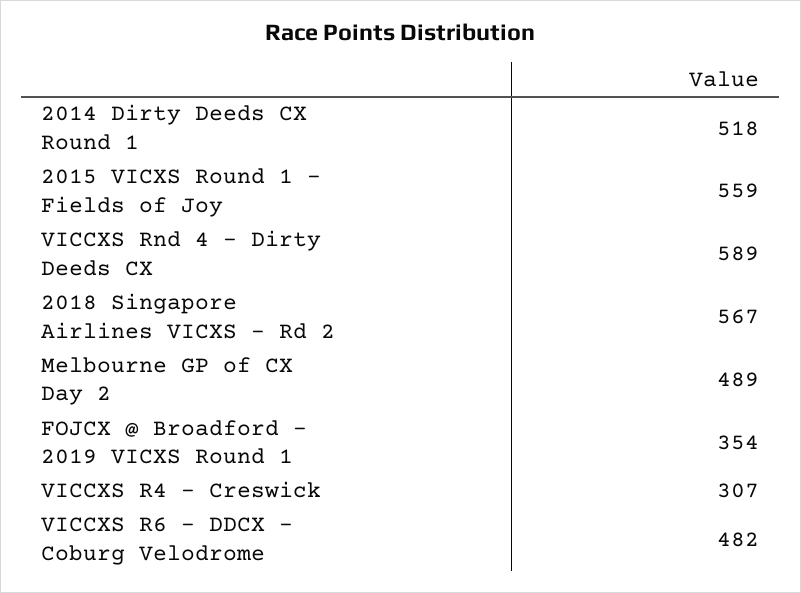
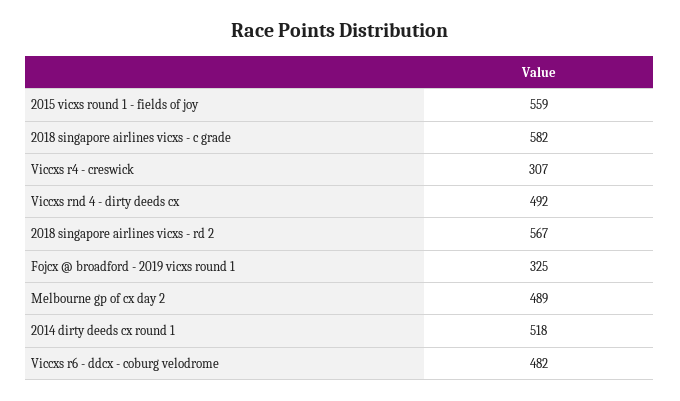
VICCXS Rnd 4 - Dirty Deeds CX: 589 -> 492
FOJCX @ Broadford - 2019 VICXS Round 1: 354 -> 325
2018 singapore airlines vicxs - c grade: none -> 582

